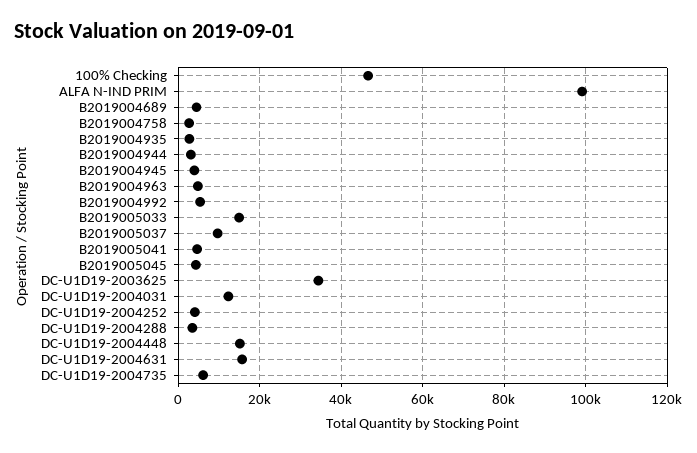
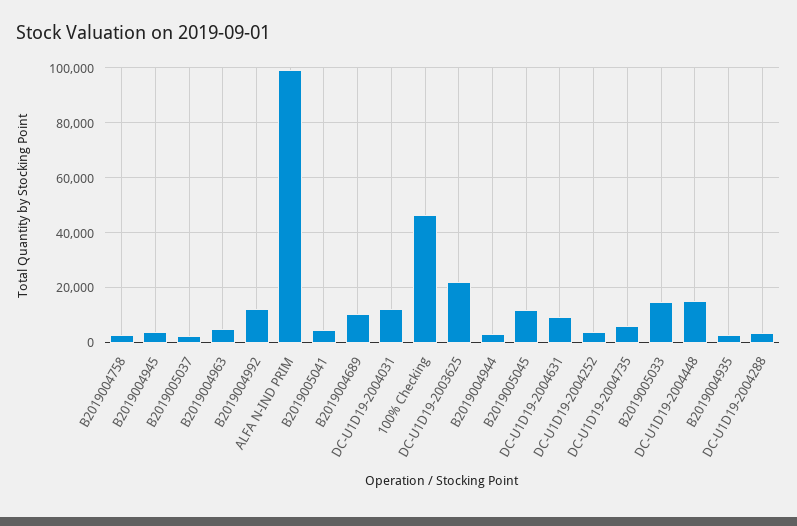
B2019004689: 4000 -> 10000
B2019004992: 6000 -> 12500
B2019005037: 10000 -> 2500
B2019005045: 4000 -> 12500
DC-U1D19-2003625: 34000 -> 22500
DC-U1D19-2004631: 16000 -> 10000

